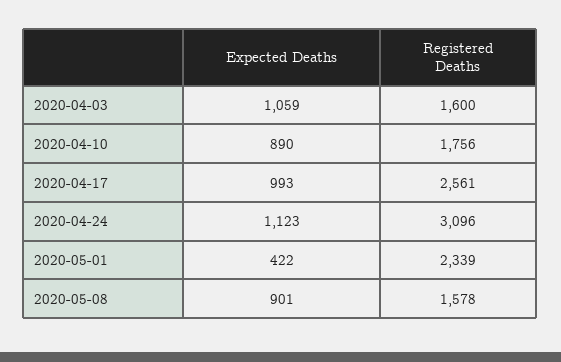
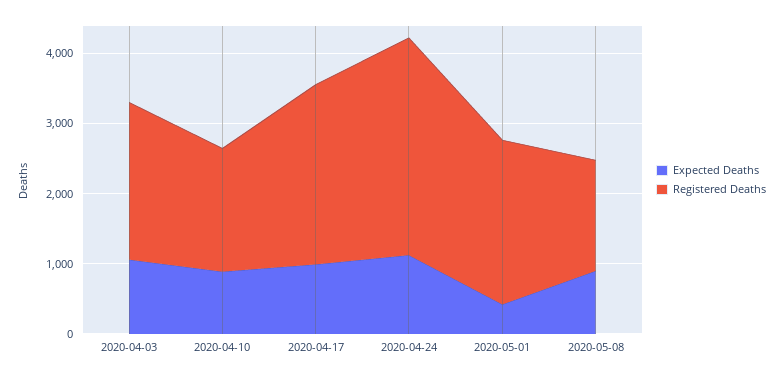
Registered Deaths, 2020-04-03: 1600 -> 2200

